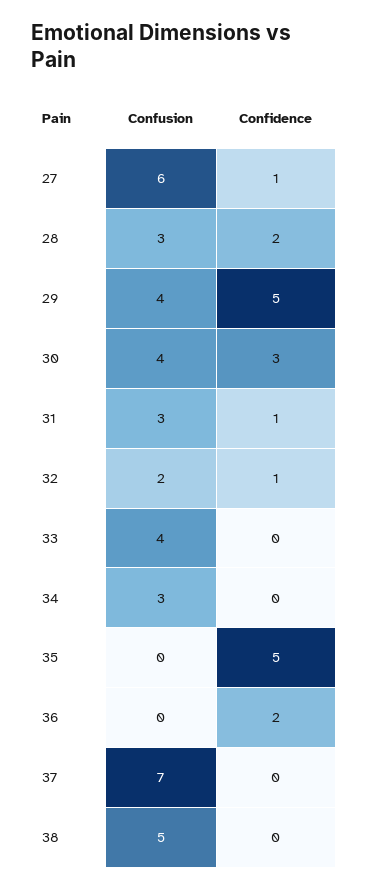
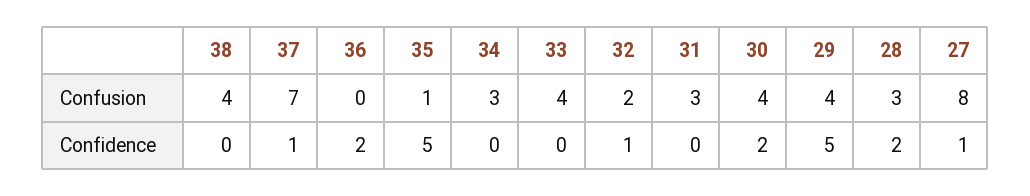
Confusion, 27: 6 -> 8
Confidence, 30: 3 -> 2
Confidence, 31: 1 -> 0
Confusion, 35: 0 -> 1
Confidence, 37: 0 -> 1
Confusion, 38: 5 -> 4

